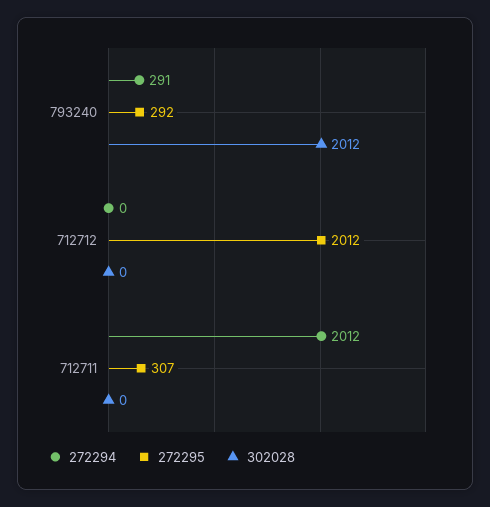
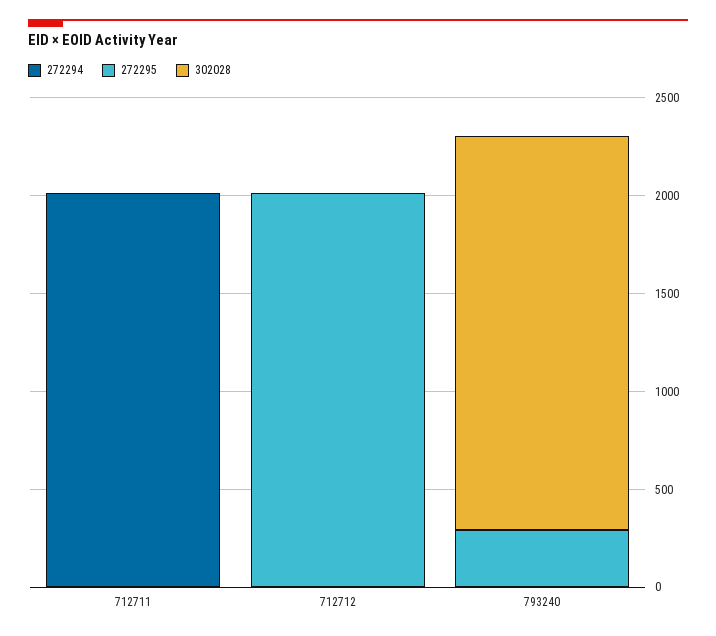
272294, 793240: 291 -> 0
272295, 712711: 307 -> 0

